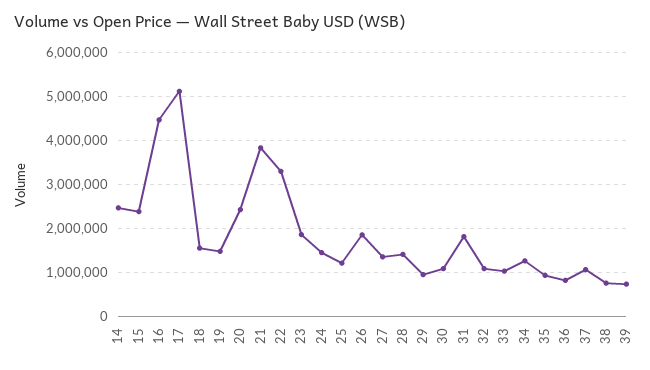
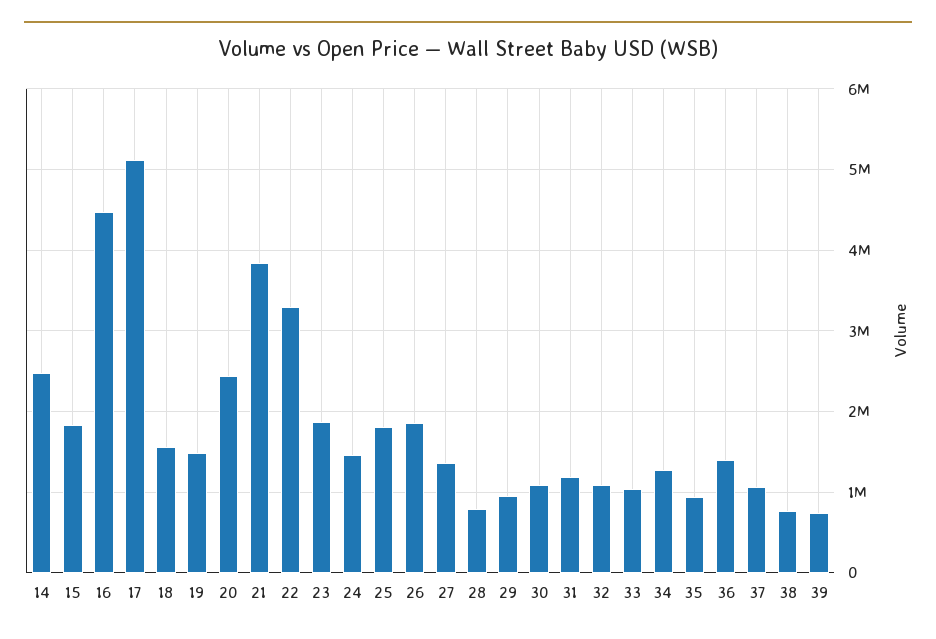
15: 2400000 -> 1800000
25: 1200000 -> 1800000
28: 1400000 -> 800000
31: 1800000 -> 1200000
36: 800000 -> 1400000

